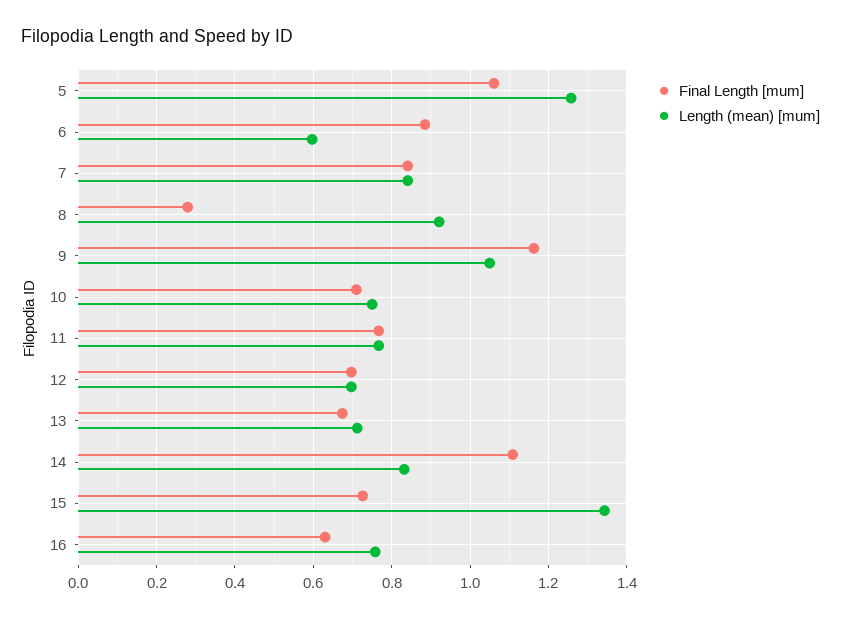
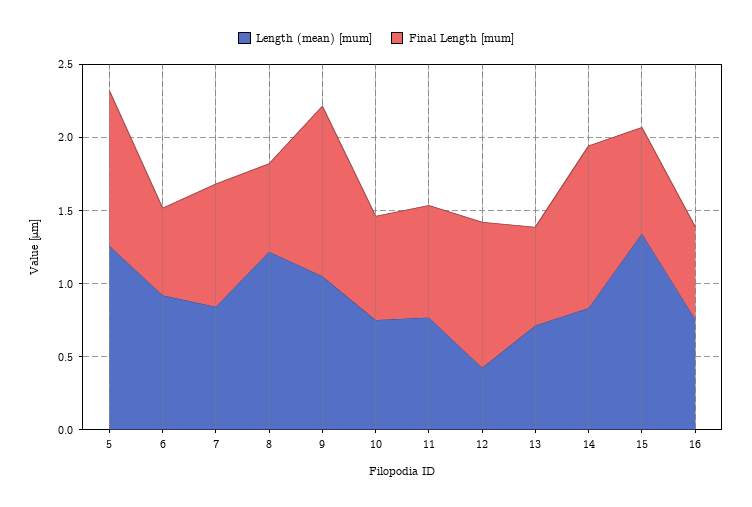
Final Length [mum], 6: 0.88 -> 0.6
Length (mean) [mum], 6: 0.6 -> 0.9
Final Length [mum], 8: 0.28 -> 0.6
Length (mean) [mum], 8: 0.92 -> 1.2
Final Length [mum], 12: 0.7 -> 1
Length (mean) [mum], 12: 0.7 -> 0.4

